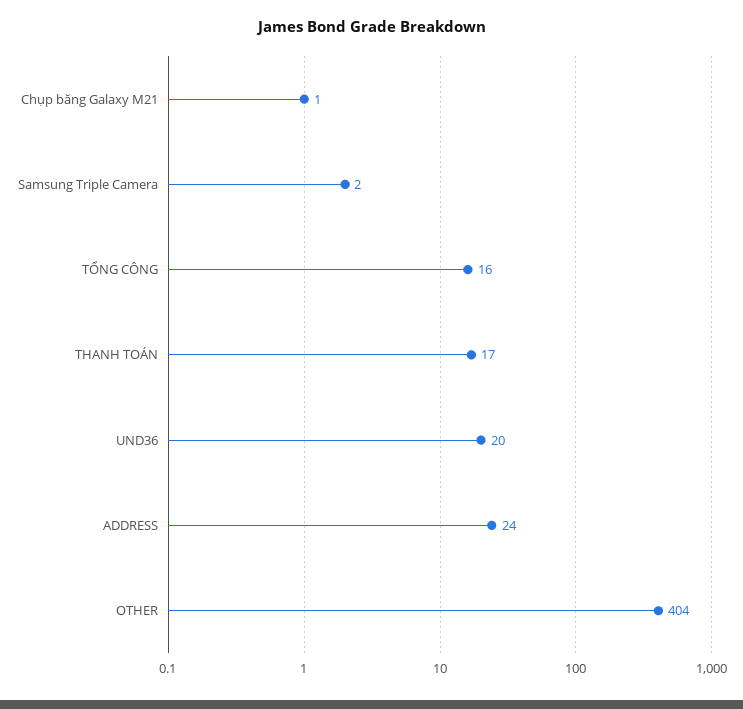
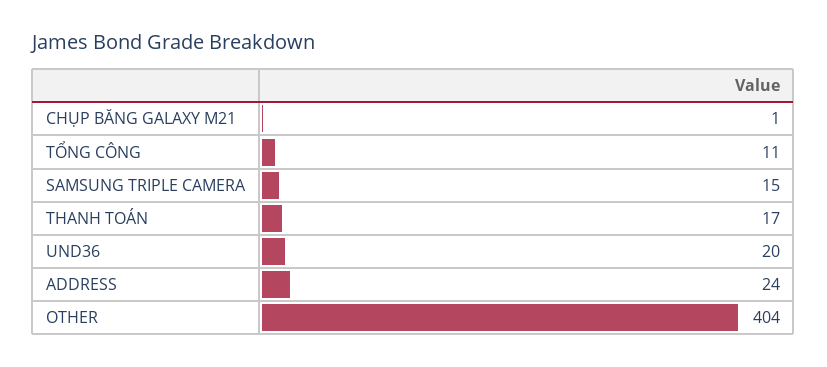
Samsung Triple Camera: 2 -> 15
TỔNG CÔNG: 16 -> 11

